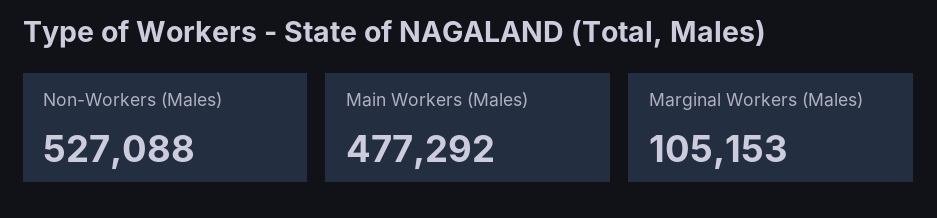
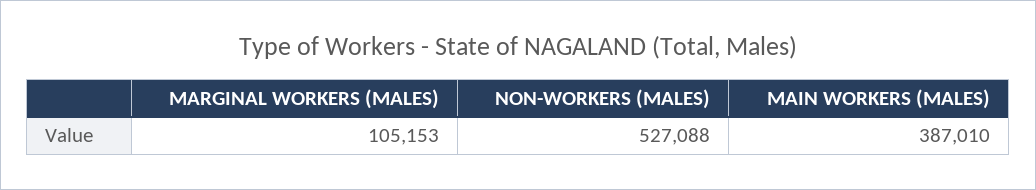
Main Workers (Males): 477292 -> 387010

